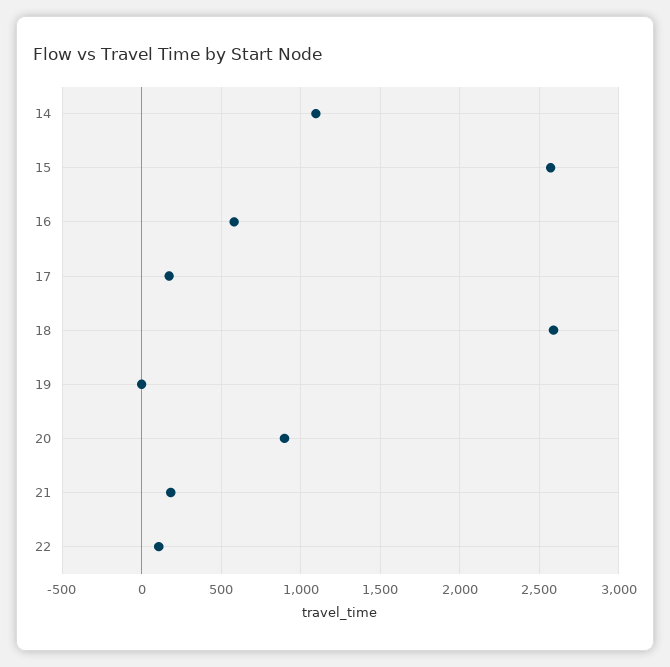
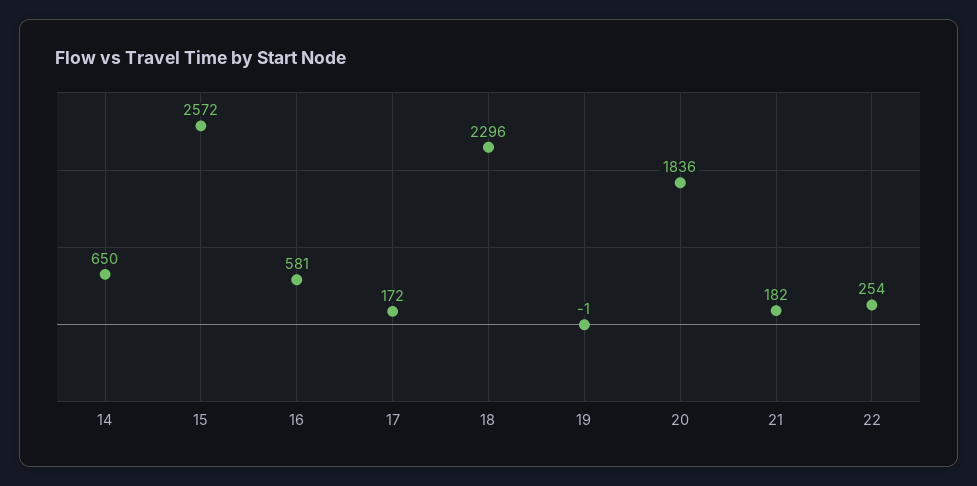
14: 1100 -> 650
18: 2600 -> 2296
20: 900 -> 1836
22: 100 -> 254

